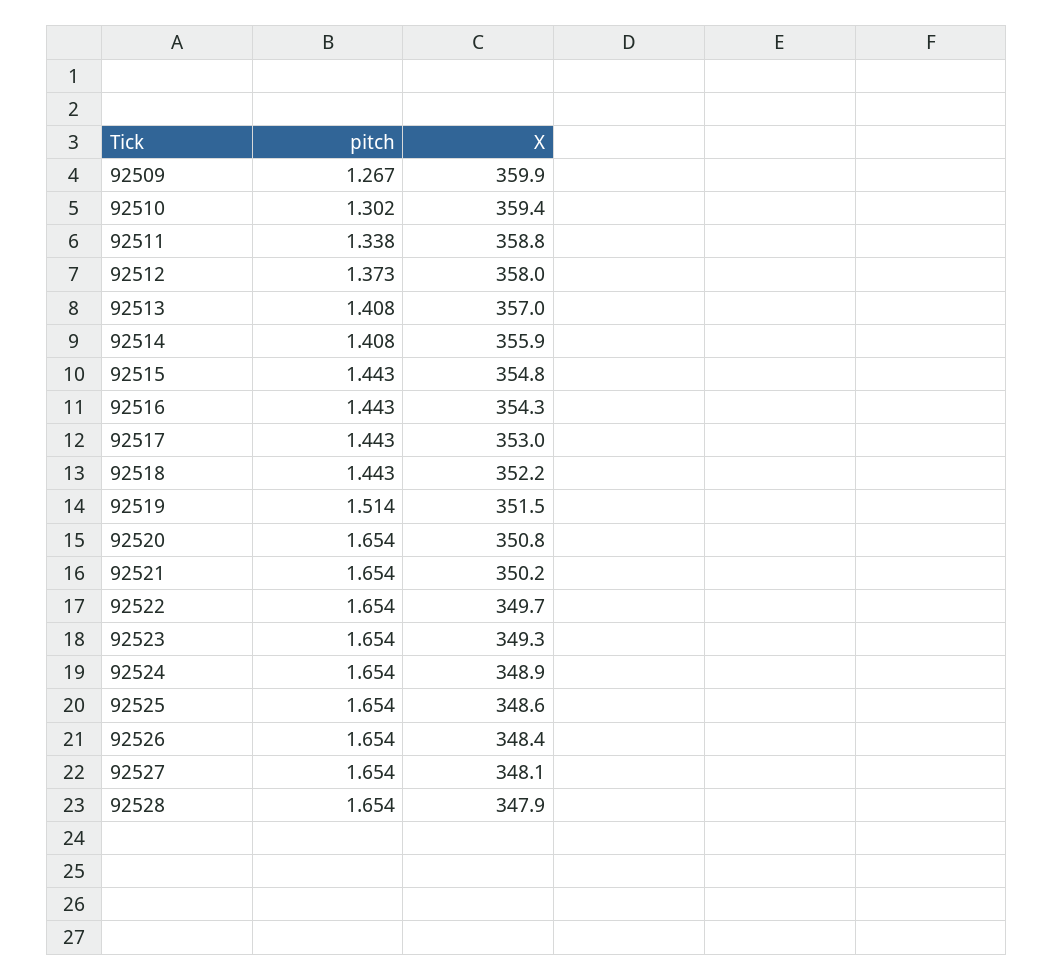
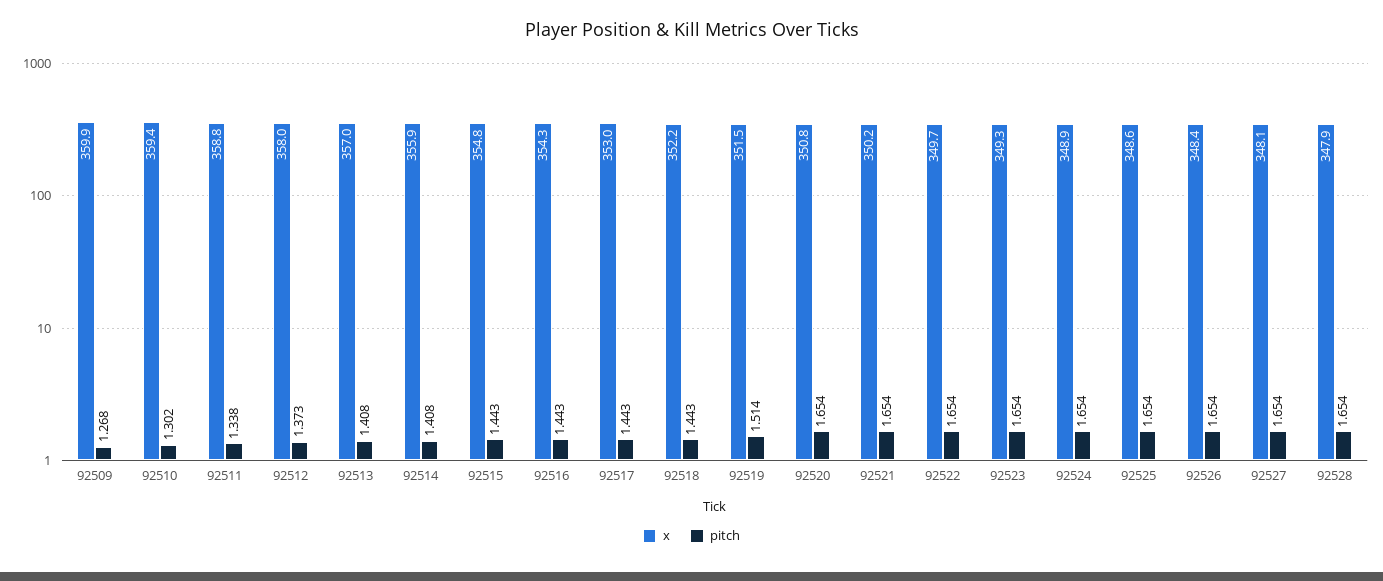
pitch, 92509: 1.267 -> 1.268

